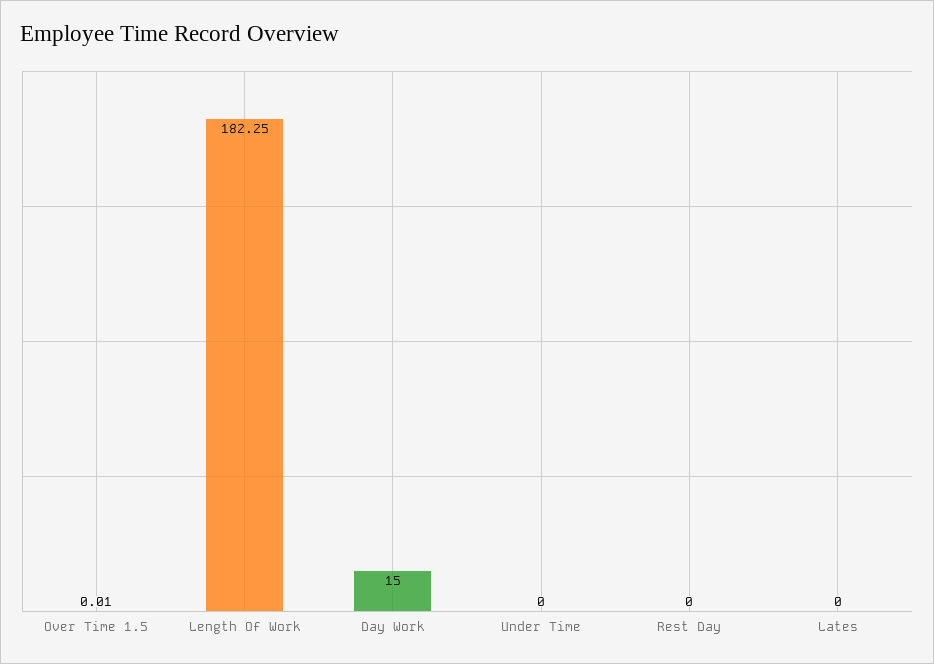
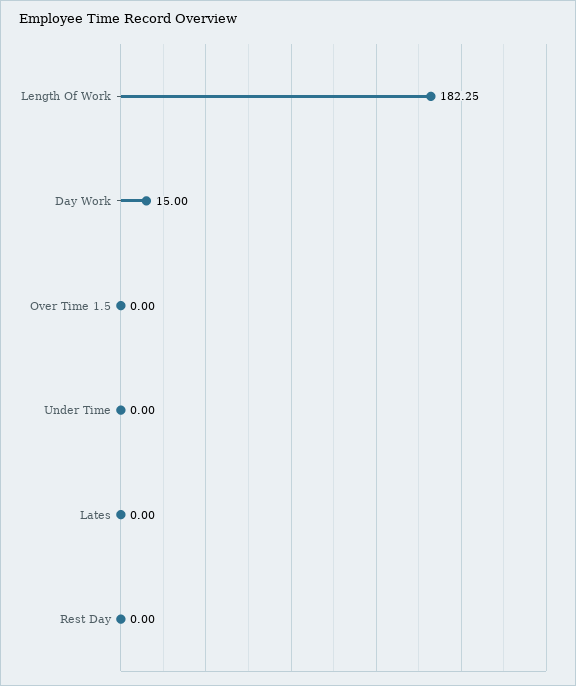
Over Time 1.5: 0.01 -> 0

